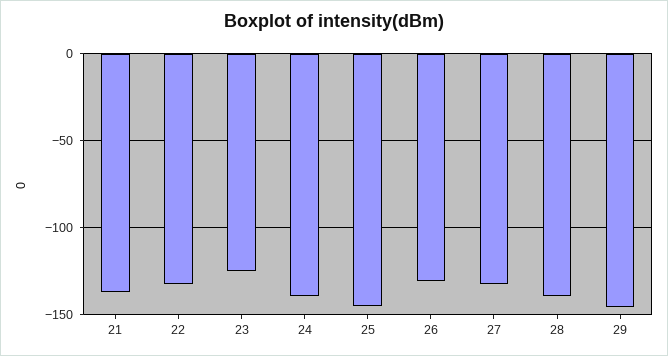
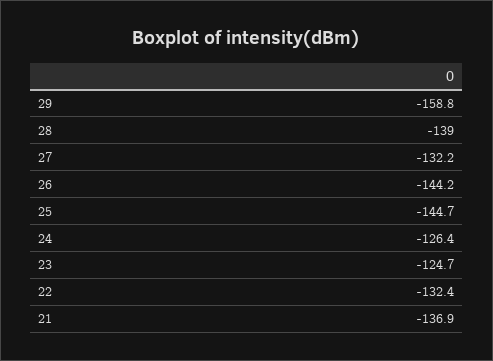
24: -140 -> -126.4
26: -130 -> -144.2
29: -145 -> -158.8

